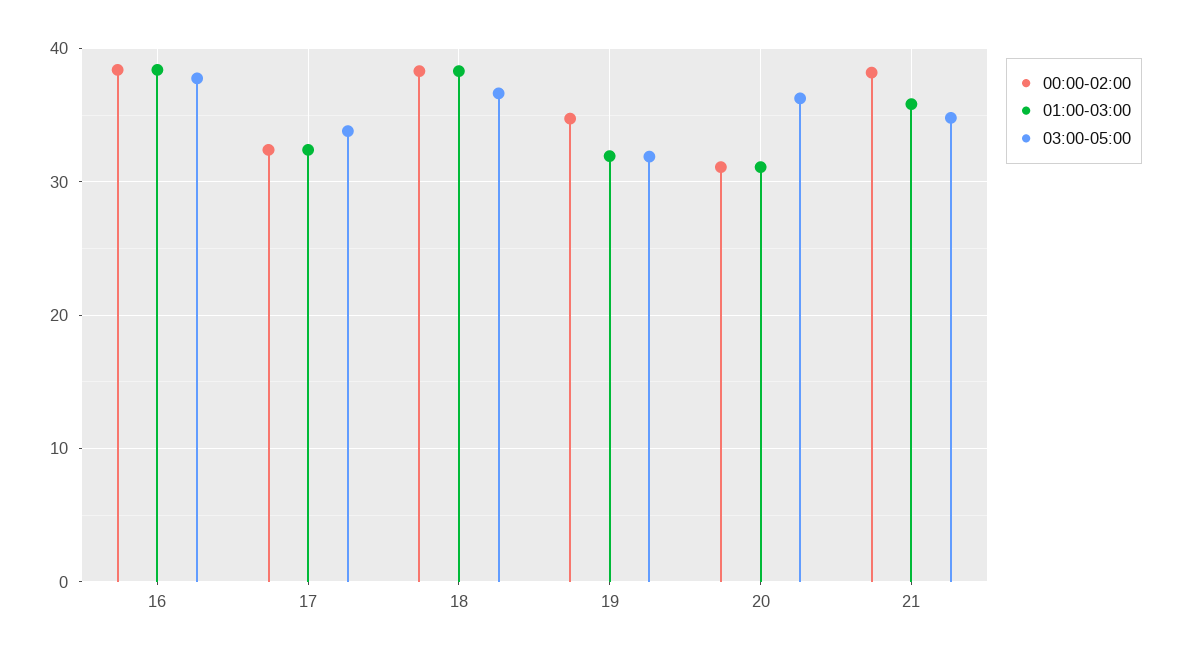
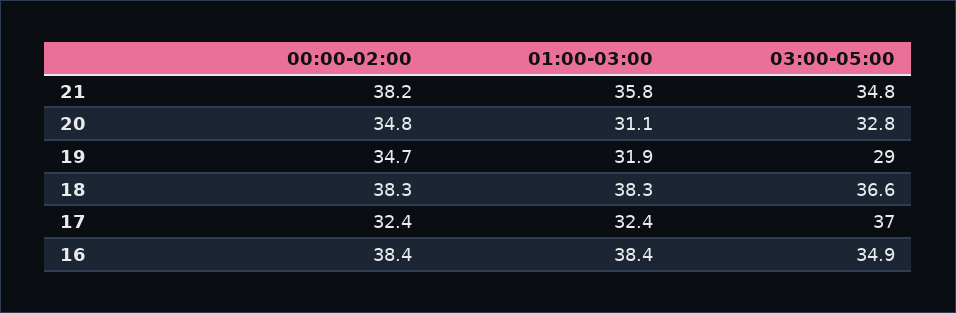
03:00-05:00, 16: 38 -> 34.9
03:00-05:00, 17: 34 -> 37
03:00-05:00, 19: 32 -> 29
00:00-02:00, 20: 31 -> 34.8
03:00-05:00, 20: 36 -> 32.8

